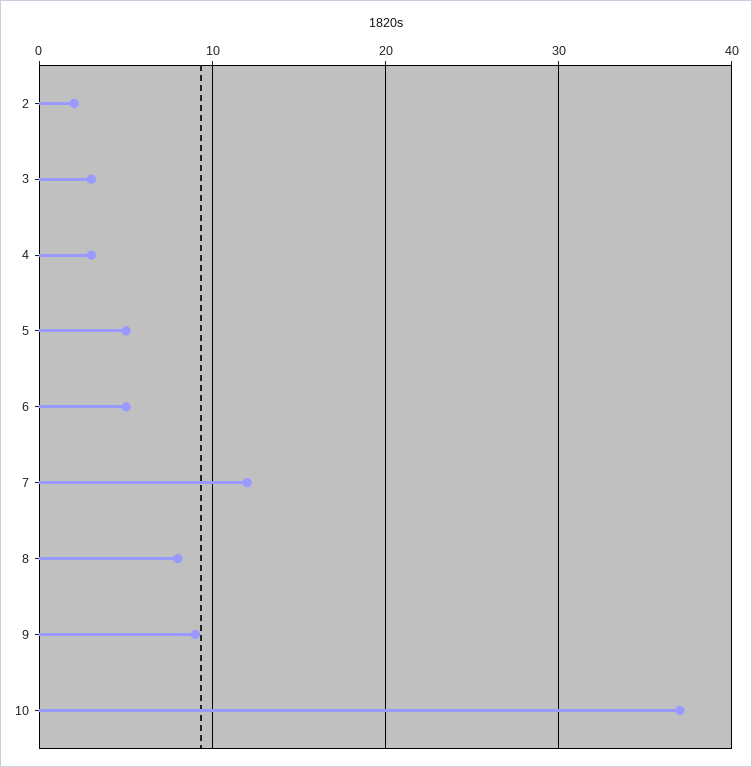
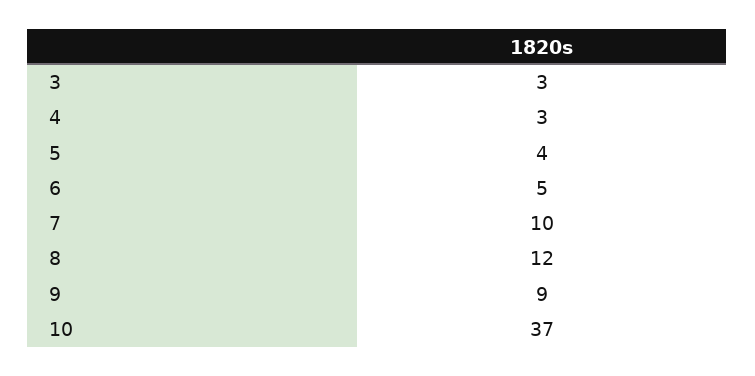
2: 2 -> none
5: 5 -> 4
7: 12 -> 10
8: 8 -> 12

